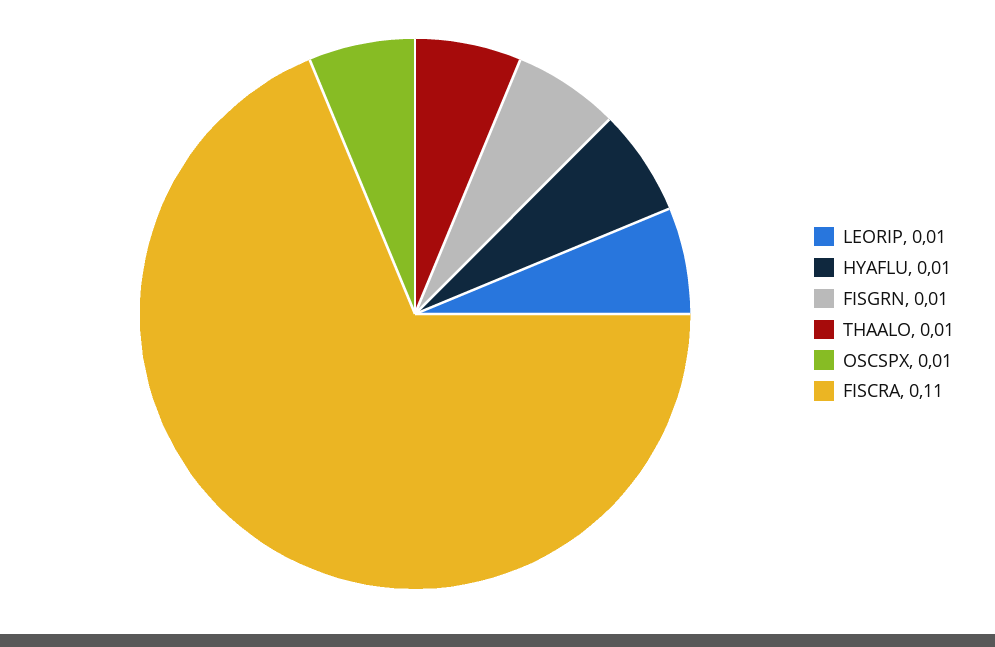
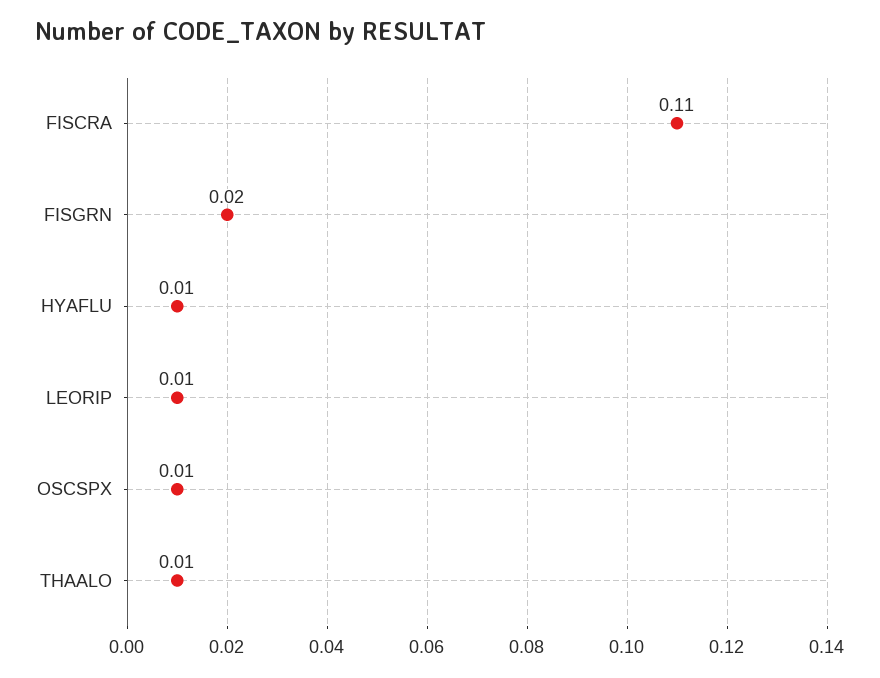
FISGRN: 0.01 -> 0.02

